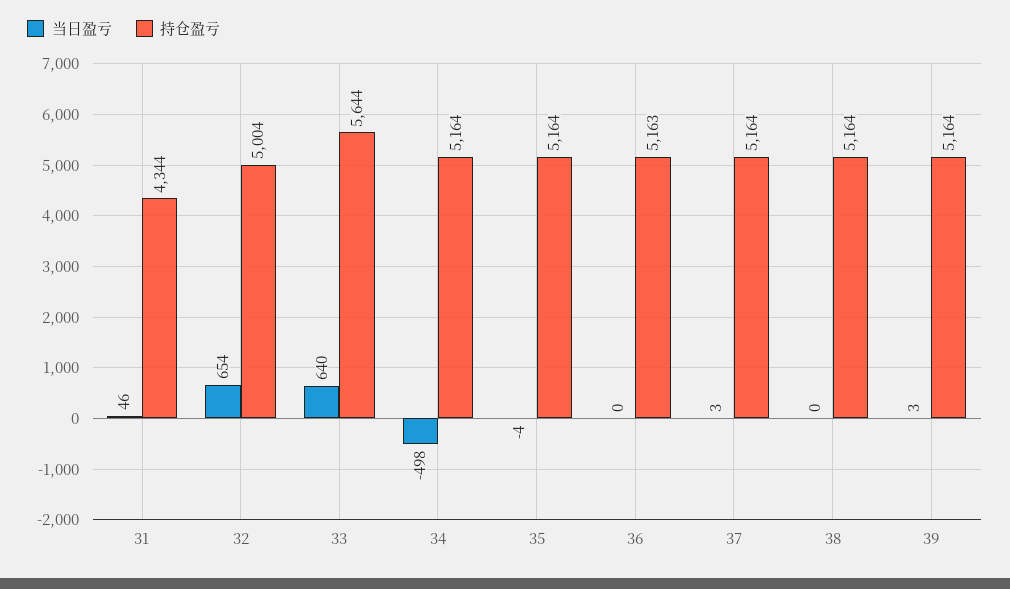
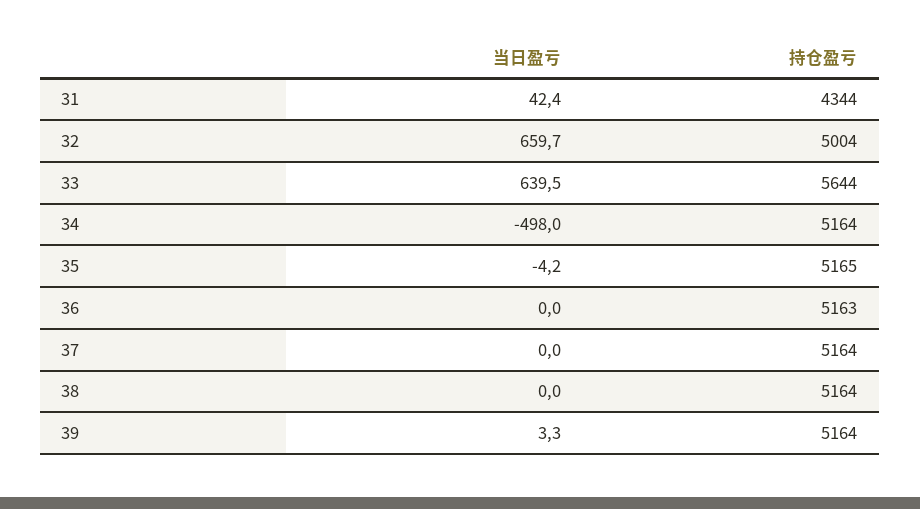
当日盈亏, 31: 46 -> 42.4
当日盈亏, 32: 654 -> 659.7
持仓盈亏, 35: 5164 -> 5165
当日盈亏, 37: 3 -> 0

